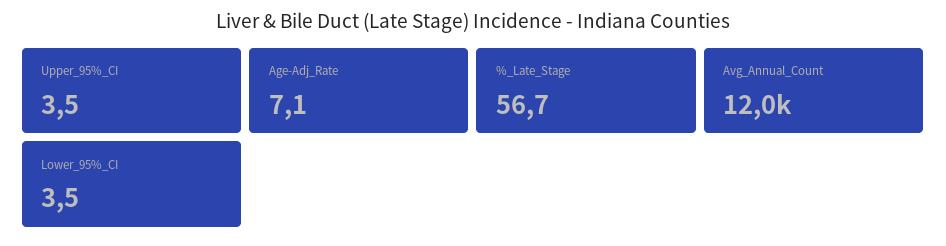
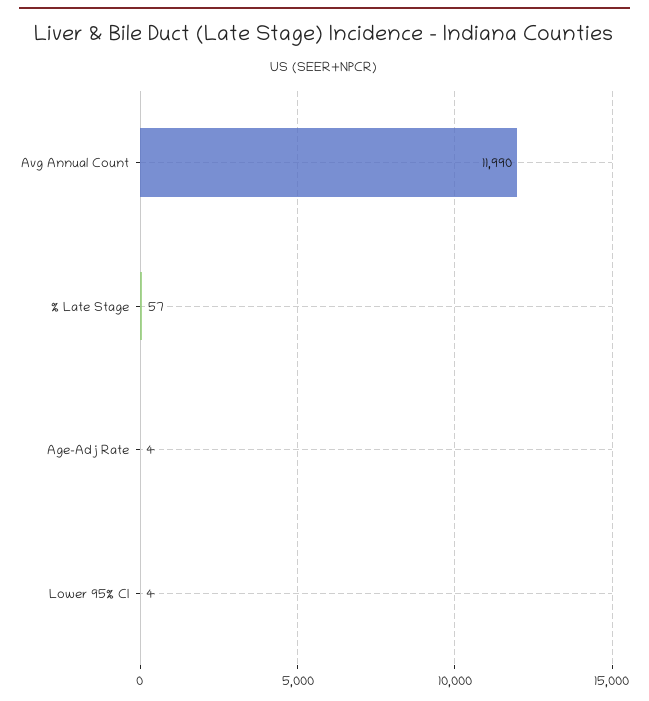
Upper_95%_CI: 3.5 -> none
Age-Adj_Rate: 7.1 -> 4

